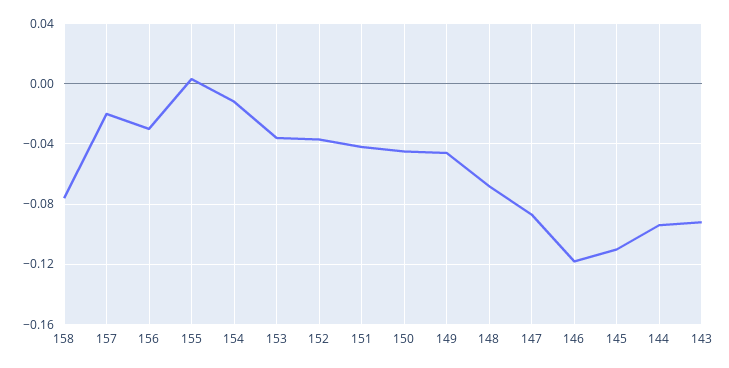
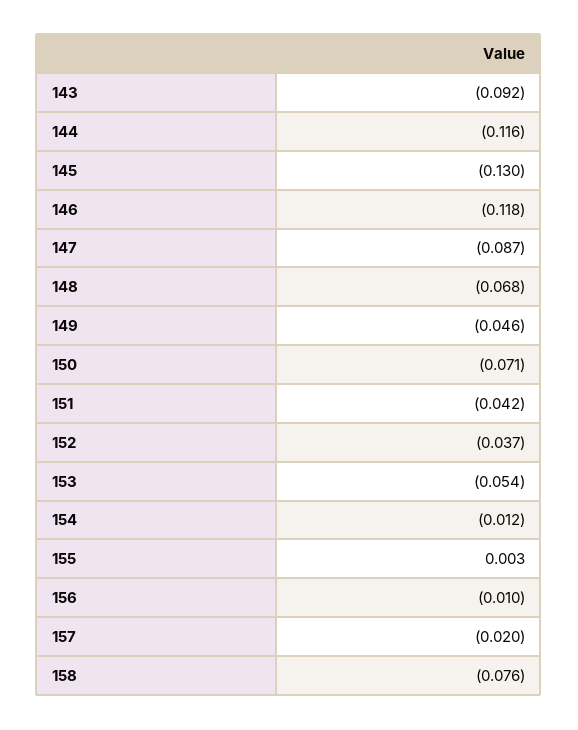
156: -0.03 -> -0.01
153: -0.035 -> -0.054
150: -0.045 -> -0.071
145: -0.11 -> -0.13
144: -0.095 -> -0.116

